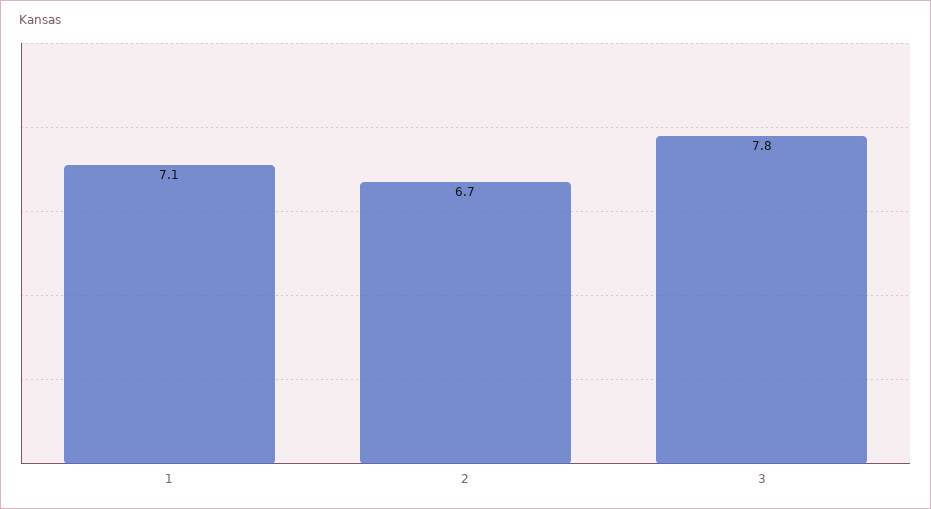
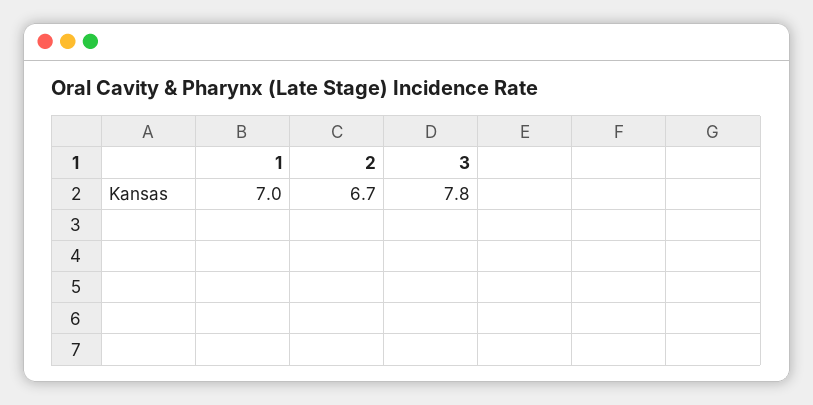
1: 7.1 -> 7

